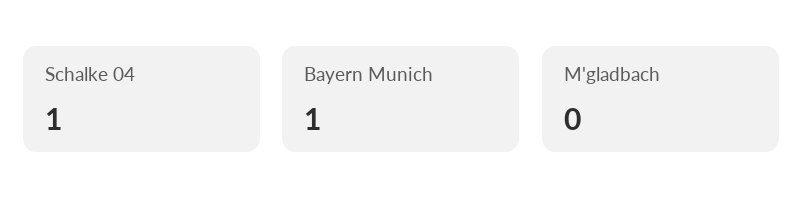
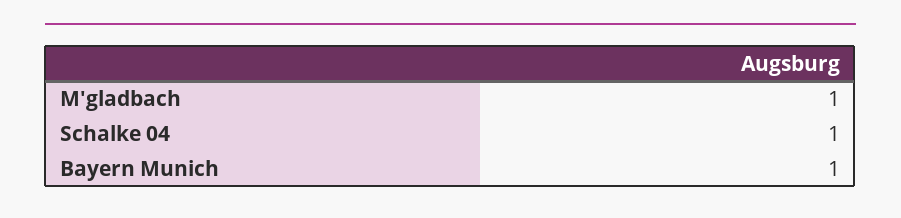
M'gladbach: 0 -> 1

